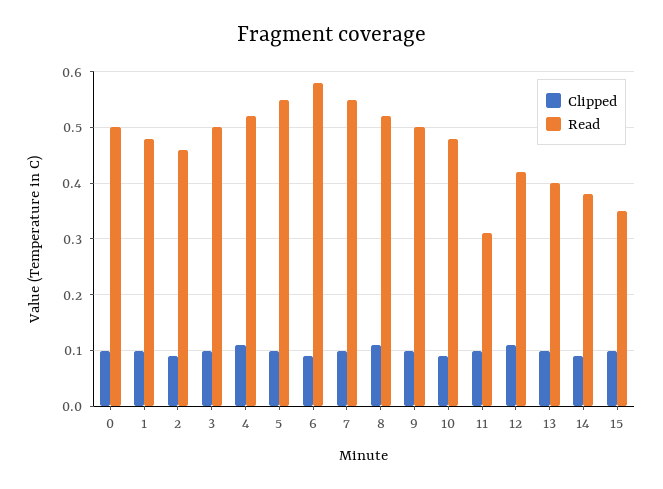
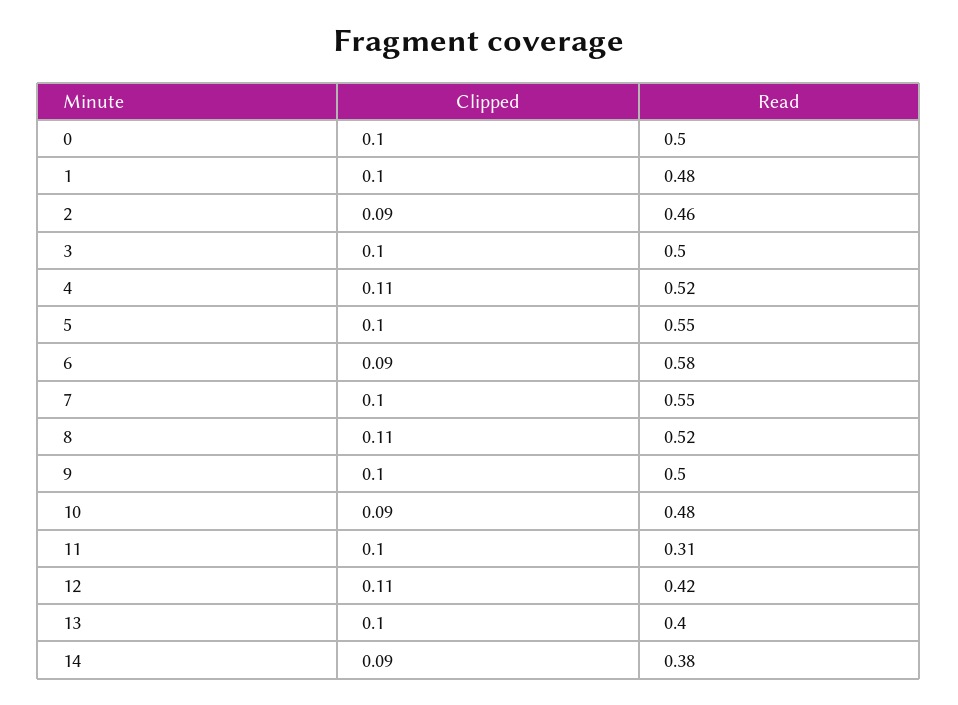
Clipped, 15: 0.1 -> none
Read, 15: 0.35 -> none

